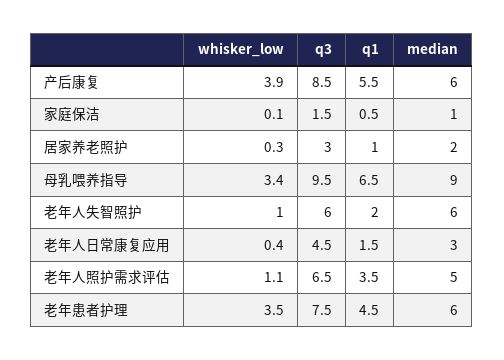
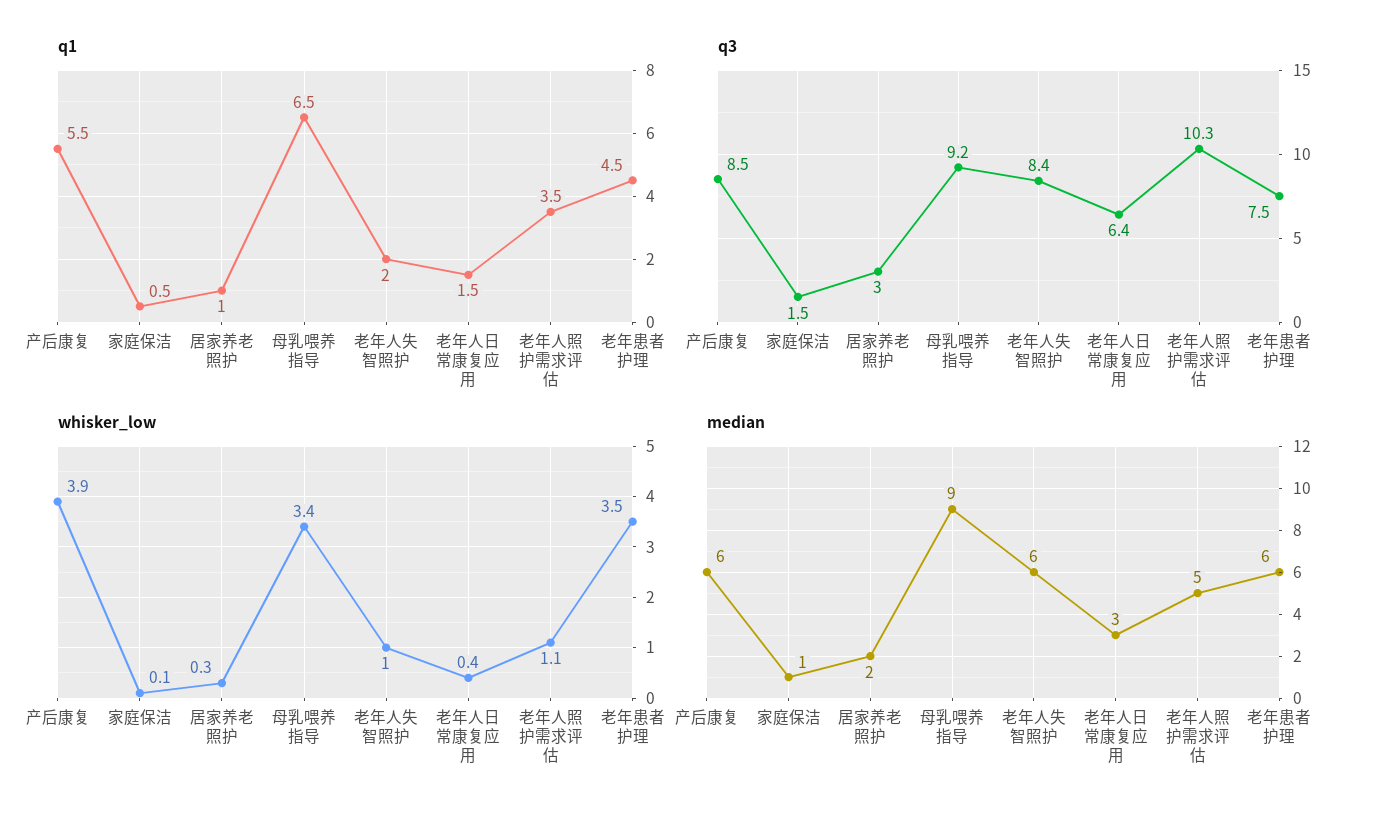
q3, 母乳喂养指导: 9.5 -> 9.2
q3, 老年人失智照护: 6 -> 8.4
q3, 老年人日常康复应用: 4.5 -> 6.4
q3, 老年人照护需求评估: 6.5 -> 10.3

